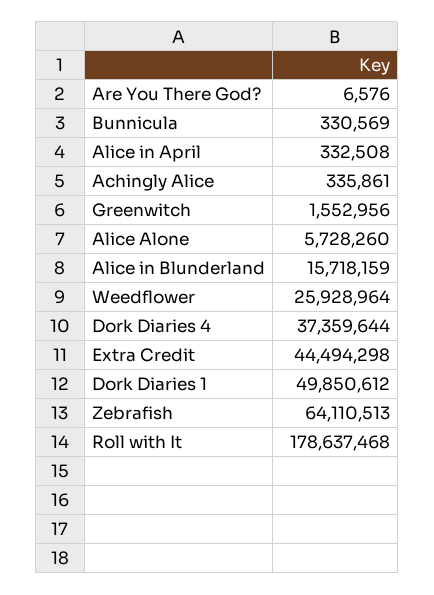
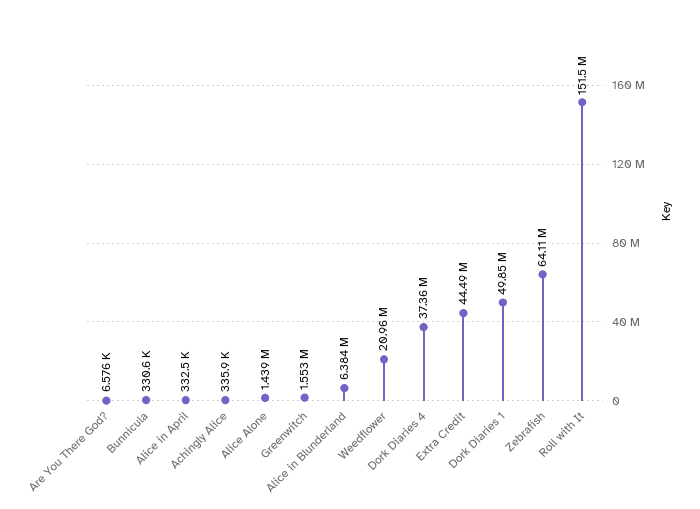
Alice Alone: 5728260 -> 1439000
Alice in Blunderland: 15718159 -> 6384000
Weedflower: 25928964 -> 20960000
Roll with It: 178637468 -> 151500000

